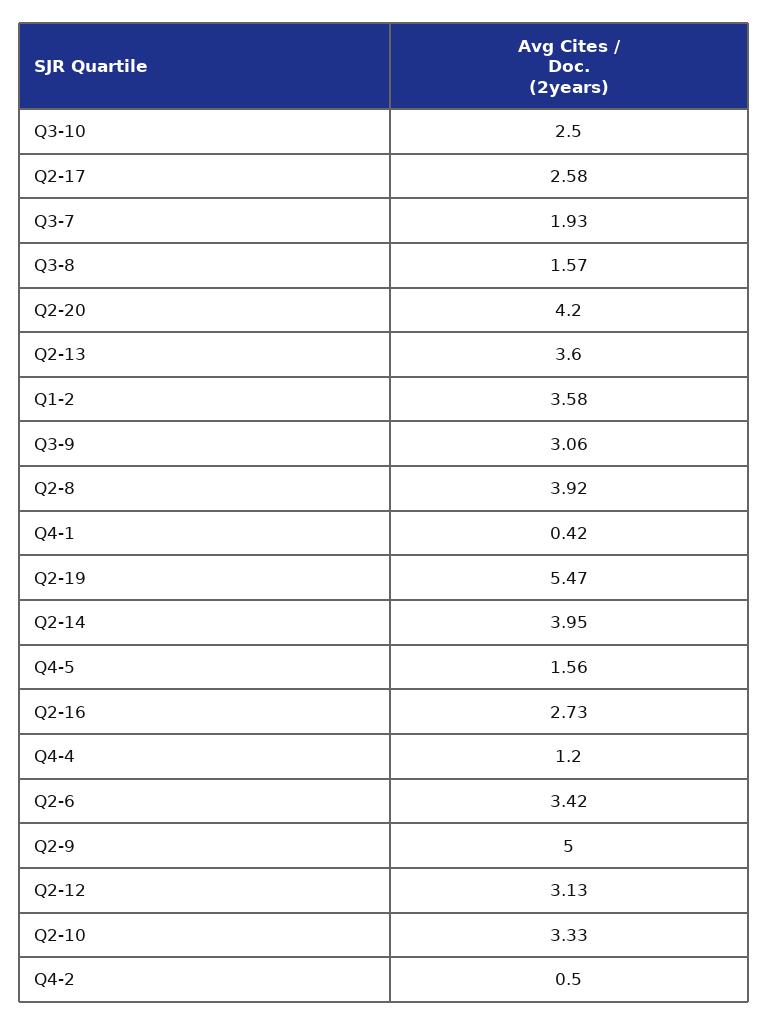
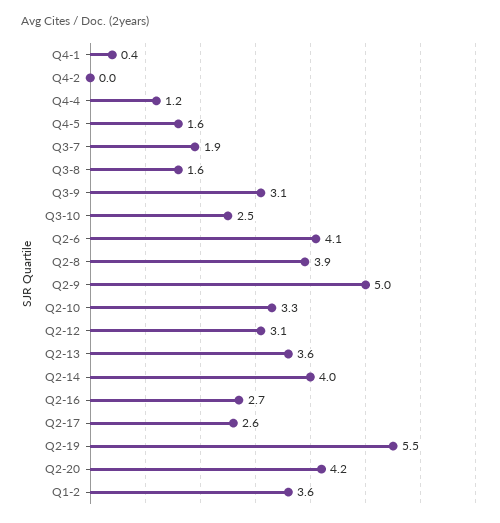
Q2-6: 3.42 -> 4.1
Q4-2: 0.5 -> 0

